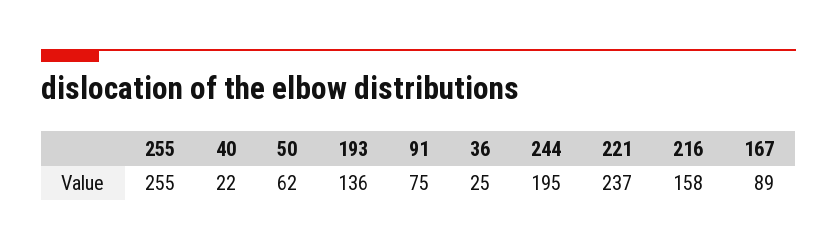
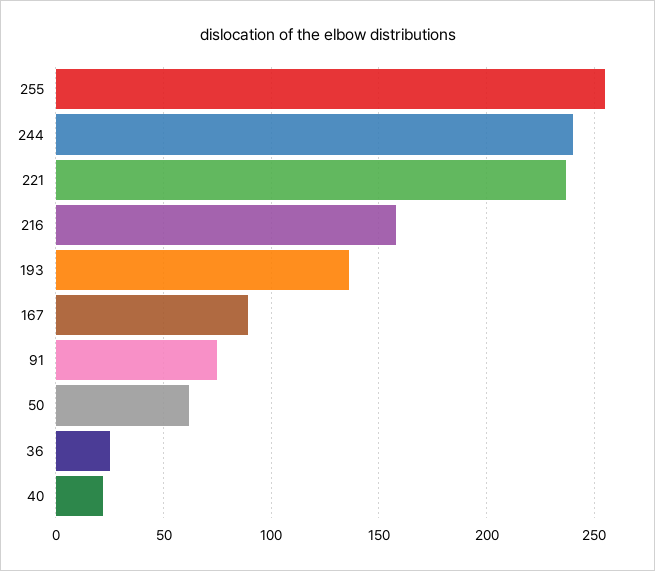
244: 195 -> 240

